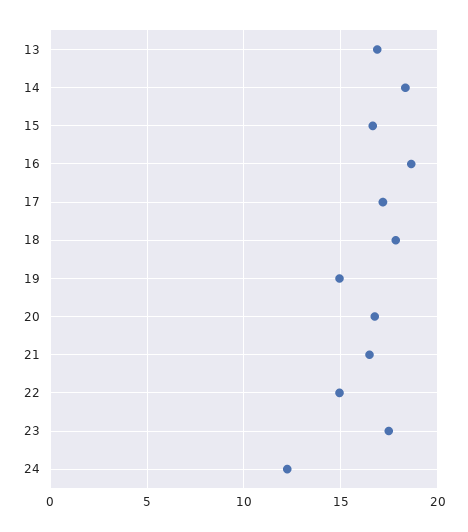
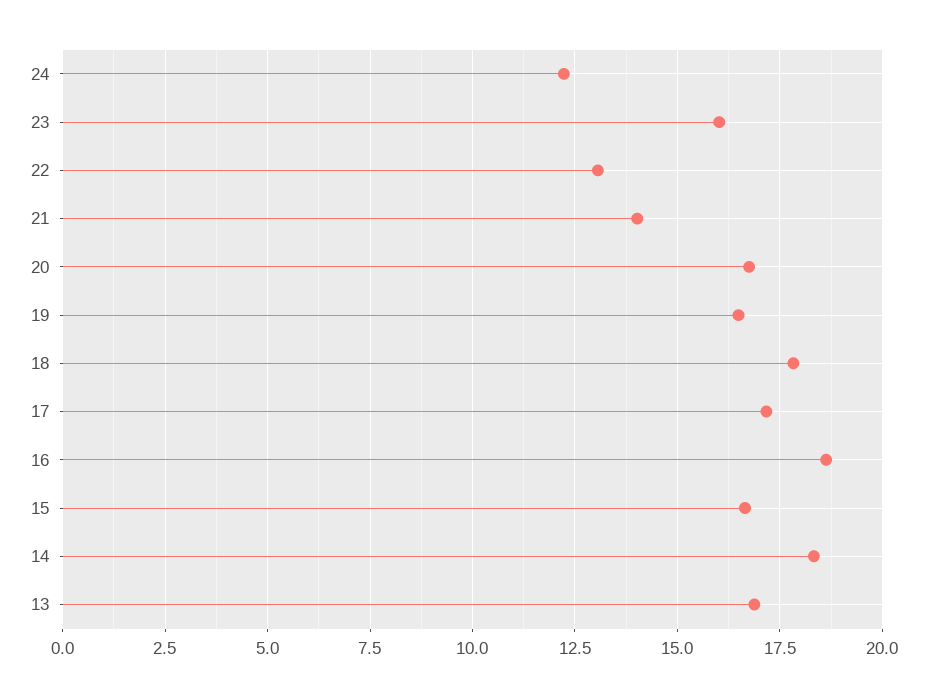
19: 15 -> 16.5
21: 16.5 -> 14
22: 15 -> 13
23: 17.5 -> 16

